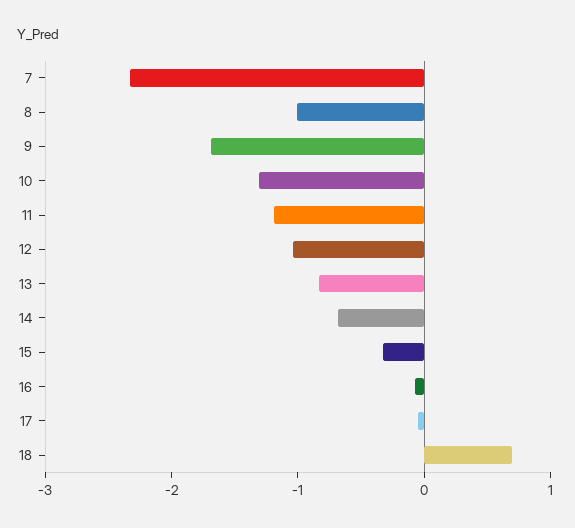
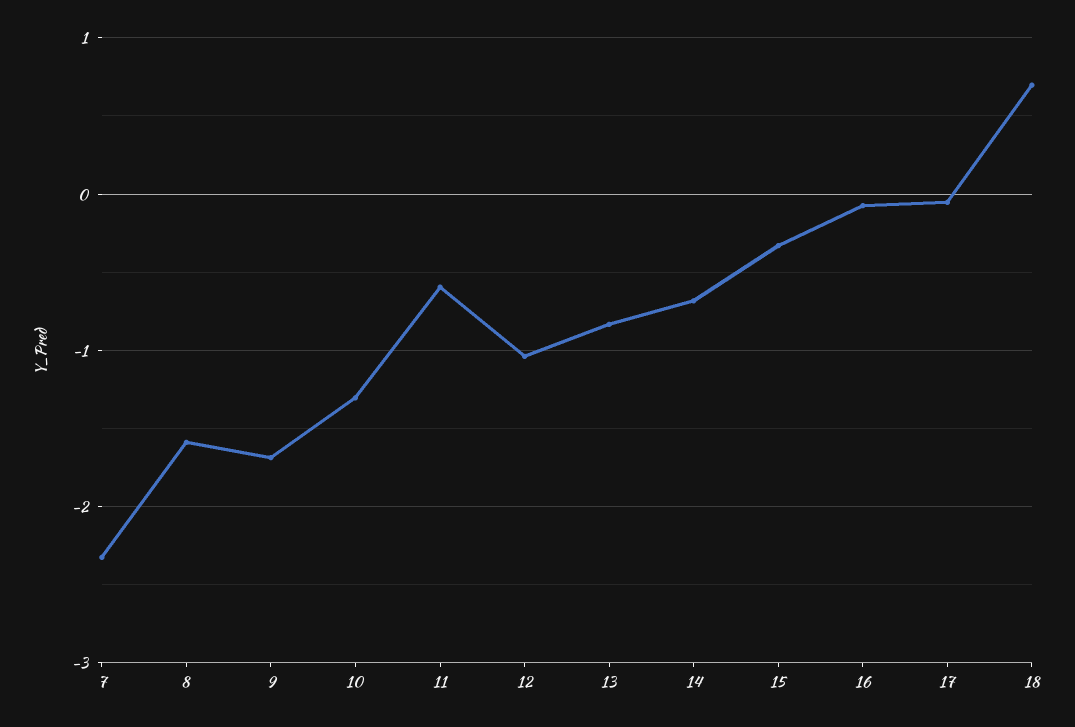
8: -1 -> -1.6
11: -1.2 -> -0.6

